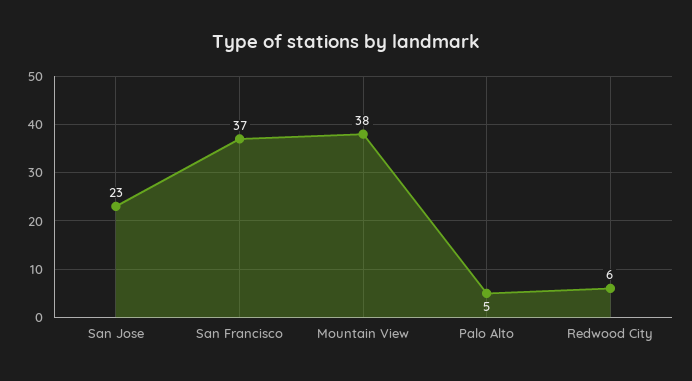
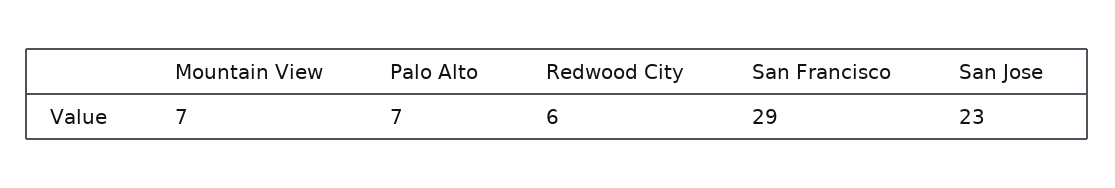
San Francisco: 37 -> 29
Mountain View: 38 -> 7
Palo Alto: 5 -> 7

